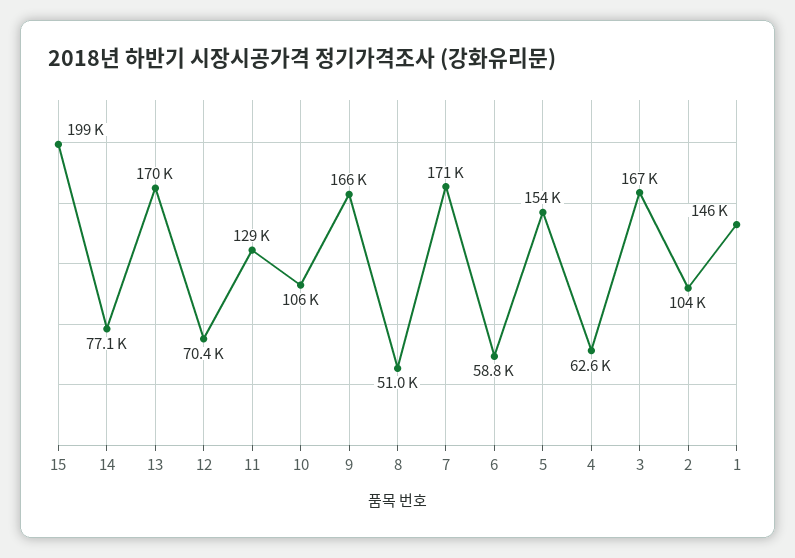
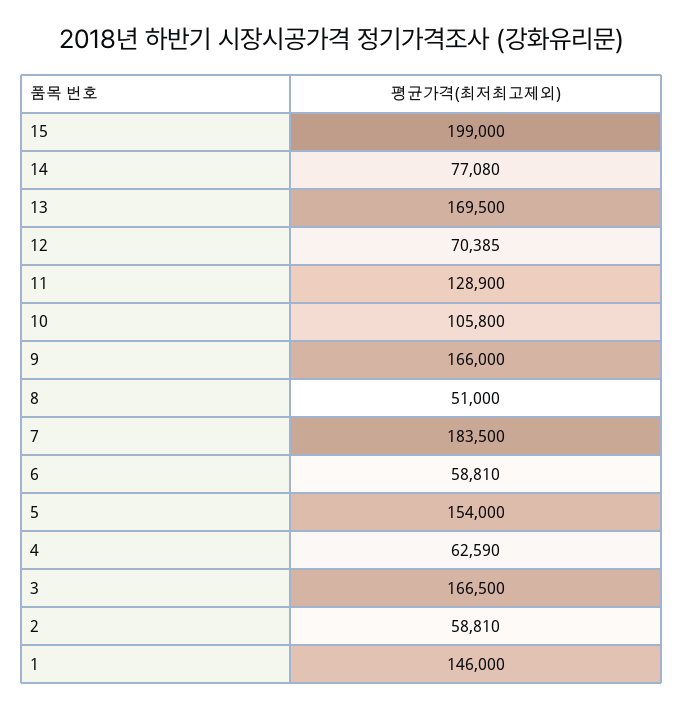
7: 171000 -> 183500
2: 104000 -> 58810

